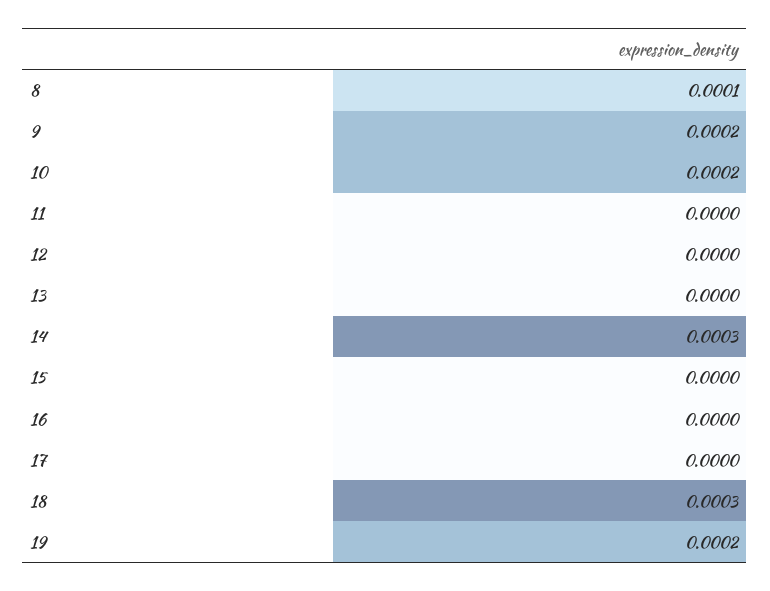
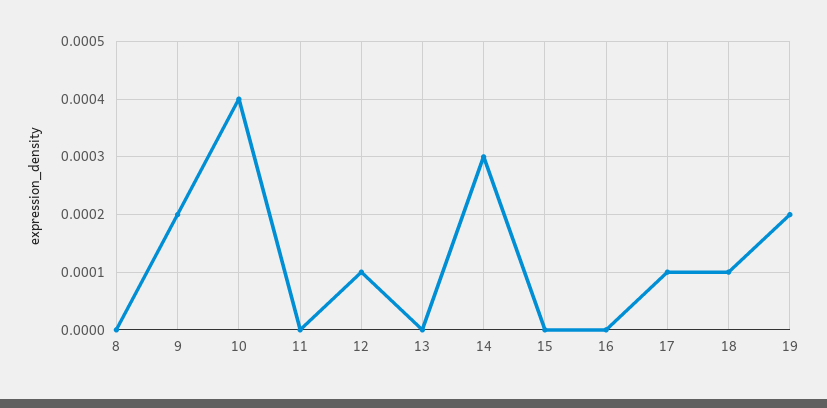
8: 0.0001 -> 0
10: 0.0002 -> 0.0004
12: 0 -> 0.0001
17: 0 -> 0.0001
18: 0.0003 -> 0.0001

